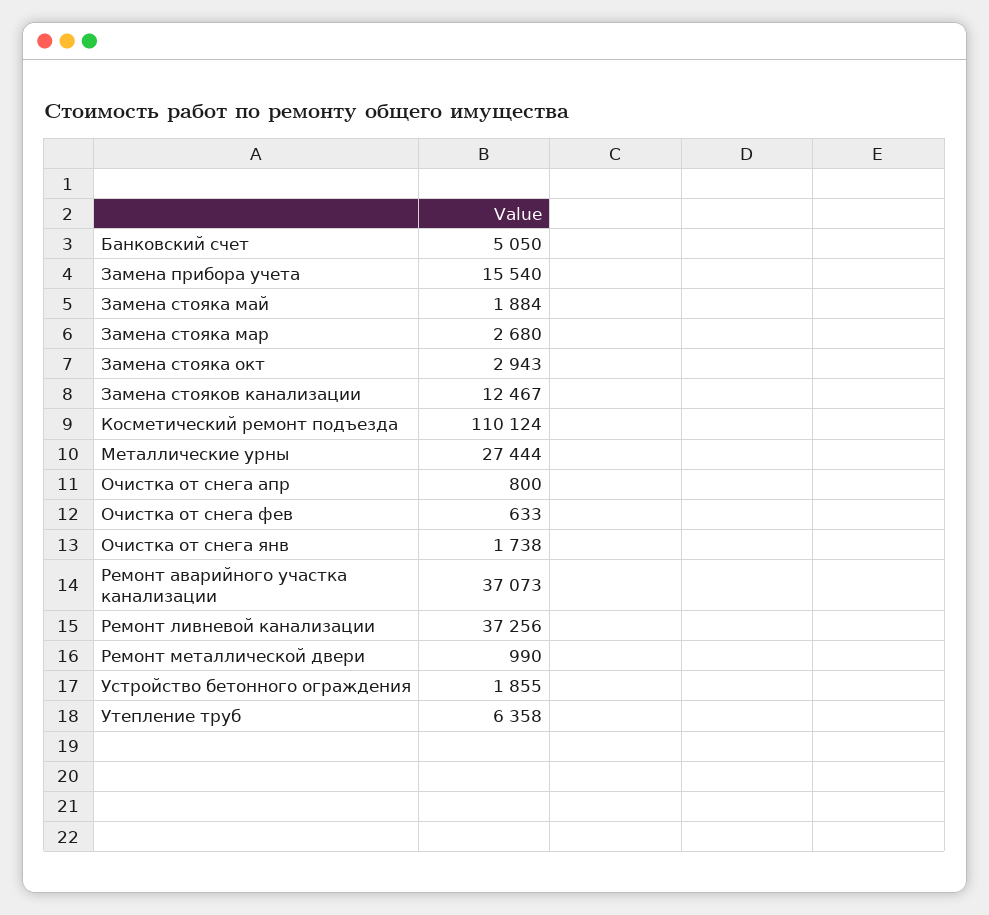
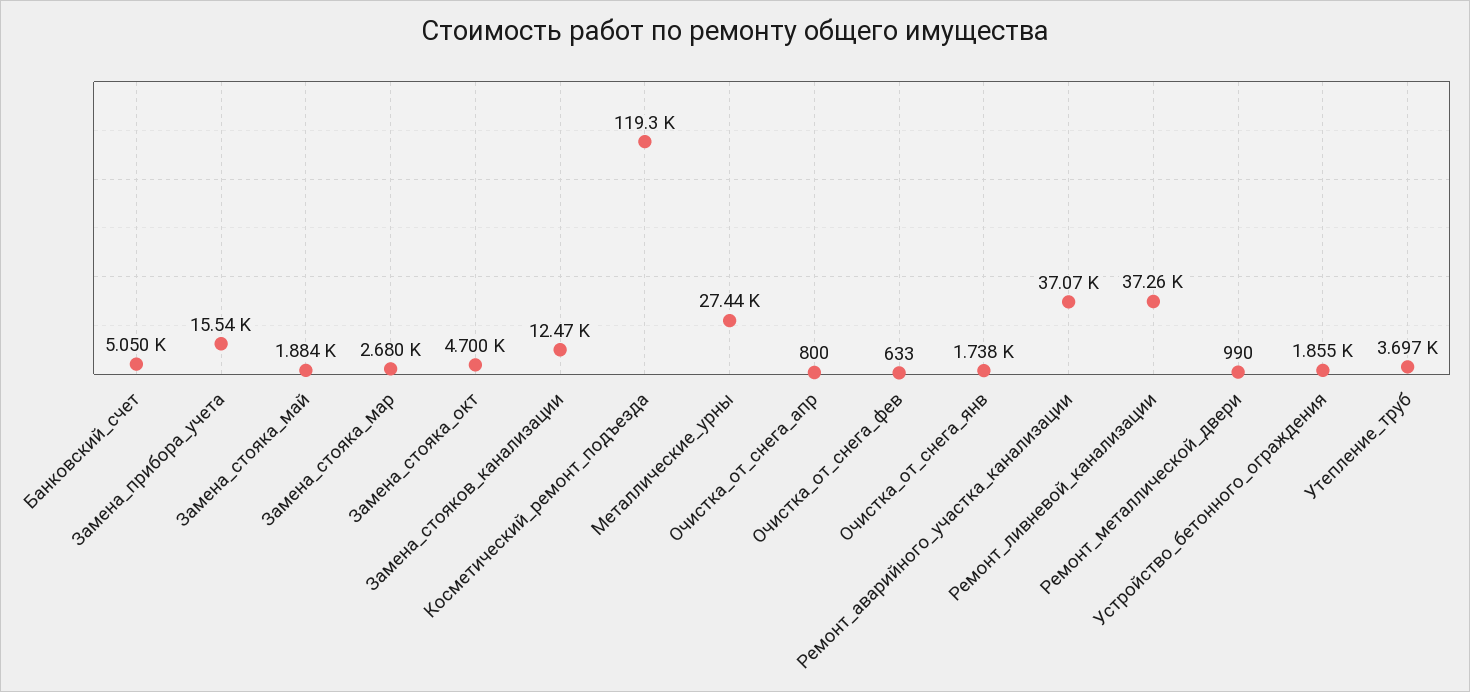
Замена стояка окт: 2943 -> 4700
Косметический ремонт подъезда: 110124 -> 119300
Утепление труб: 6358 -> 3697

